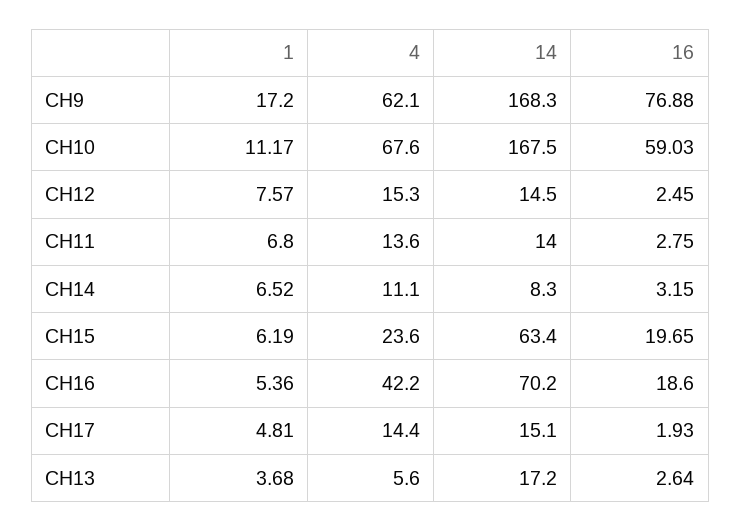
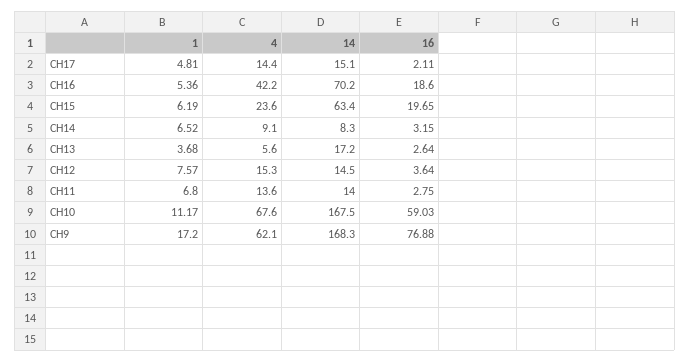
16, CH12: 2.45 -> 3.64
4, CH14: 11.1 -> 9.1
16, CH17: 1.93 -> 2.11

